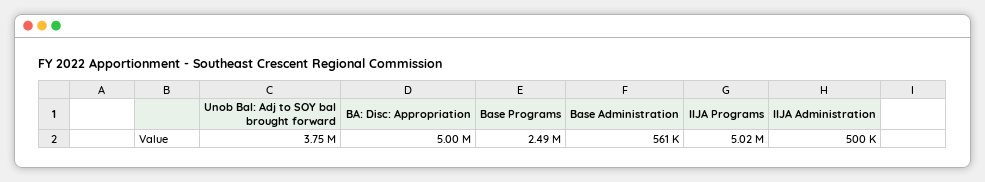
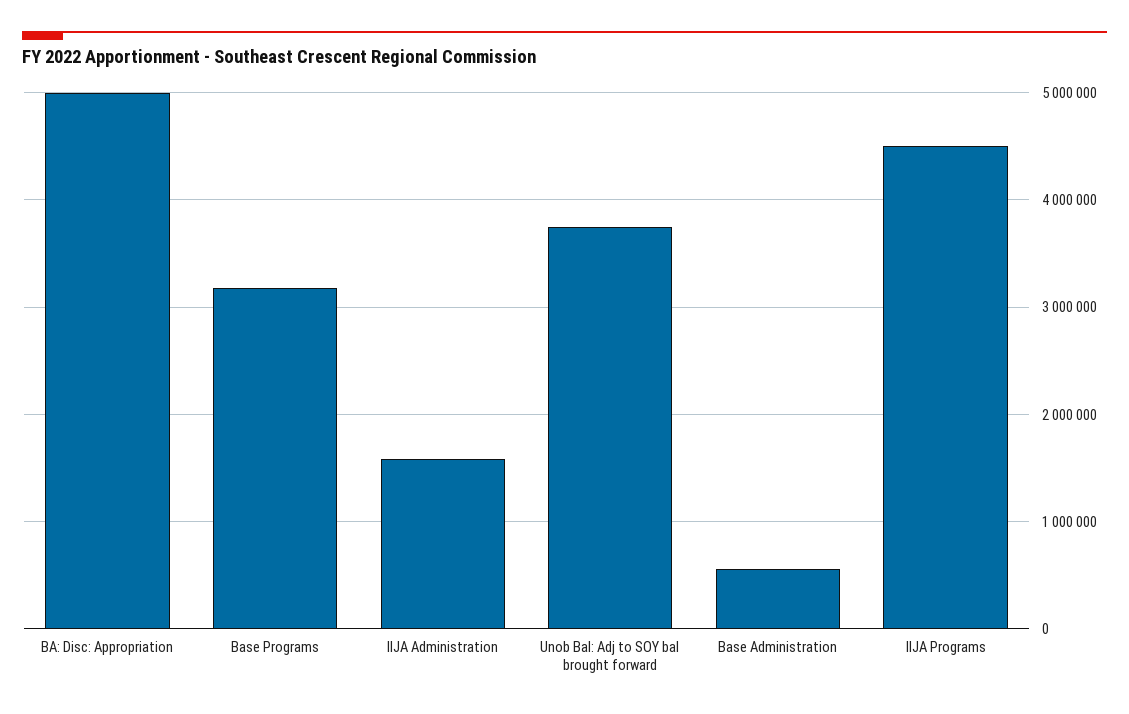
Base Programs: 2490000 -> 3200000
IIJA Programs: 5020000 -> 4500000
IIJA Administration: 500000 -> 1600000

